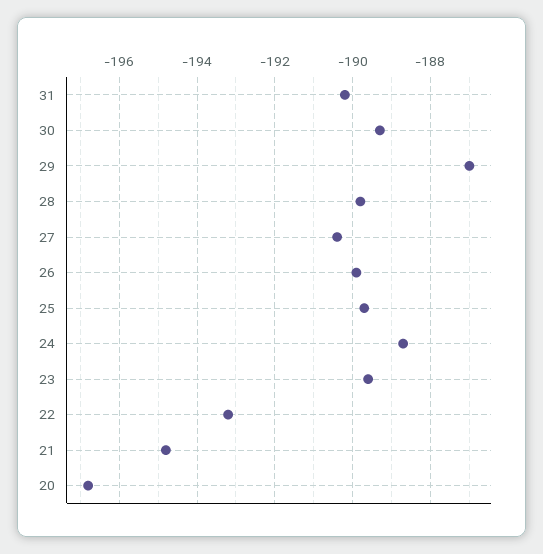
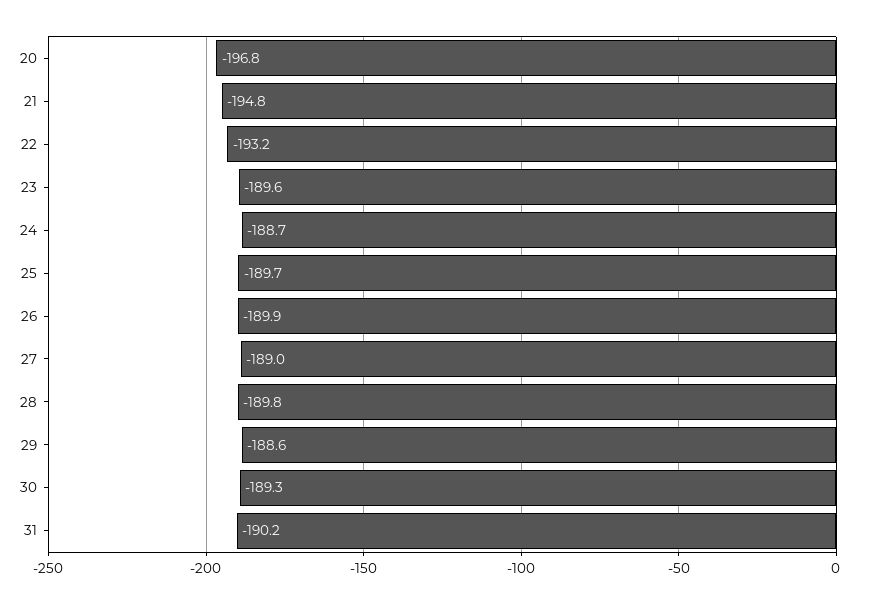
29: -187 -> -188.6
27: -190.5 -> -189

